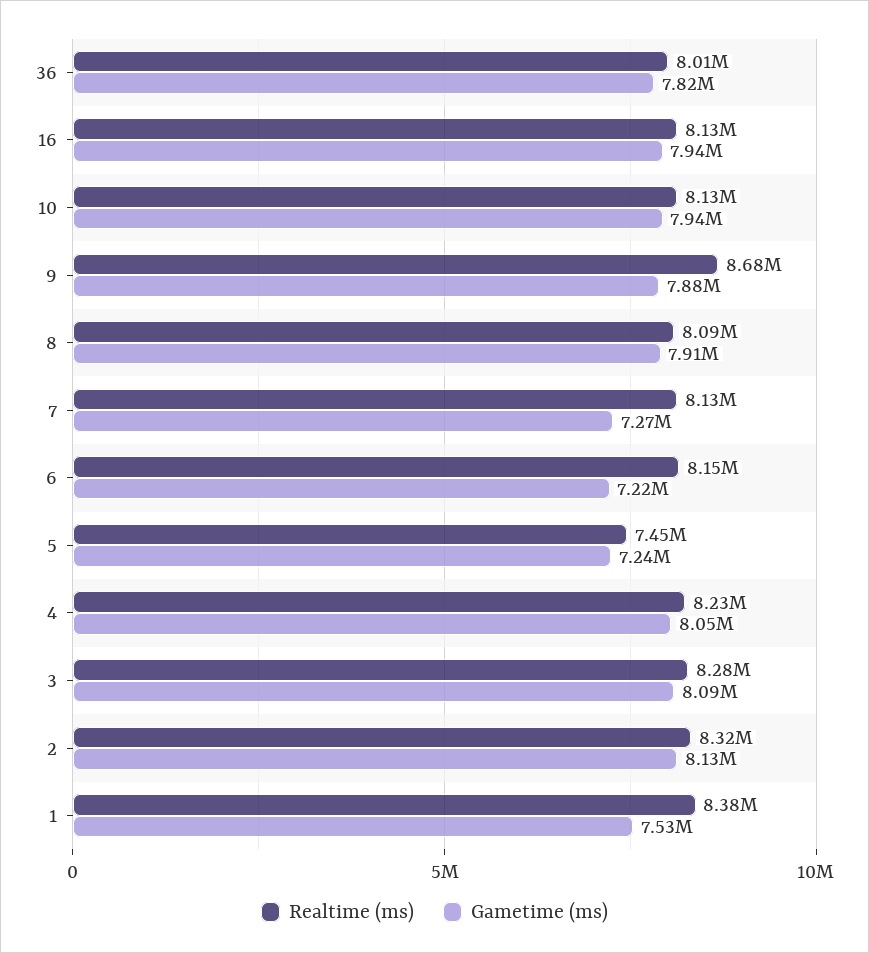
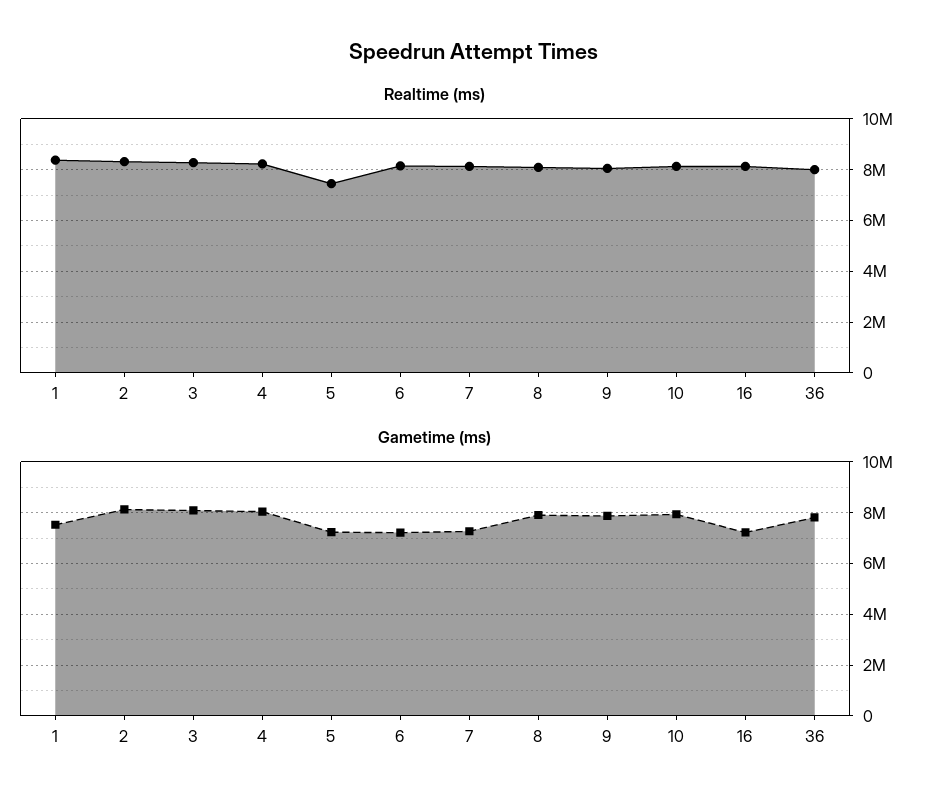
Gametime (ms), 16: 7940000 -> 7250000
Realtime (ms), 9: 8680000 -> 8000000

